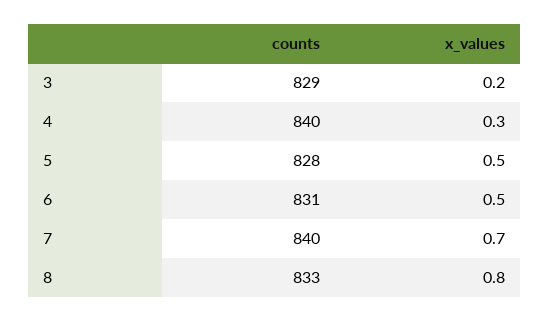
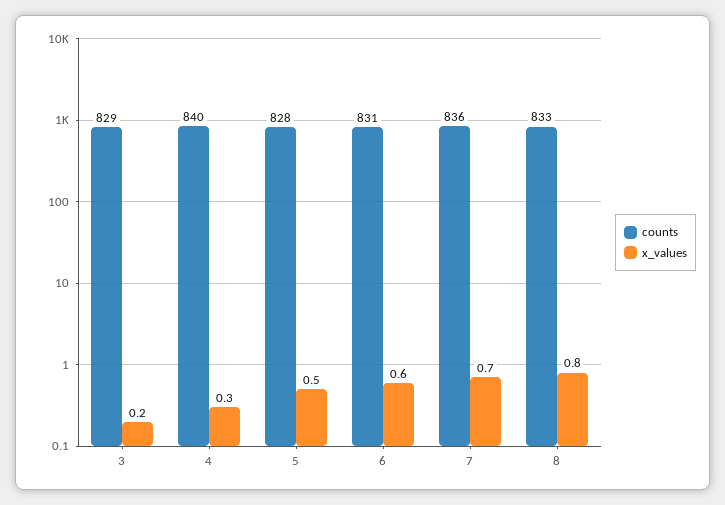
x_values, 6: 0.5 -> 0.6
counts, 7: 840 -> 836

